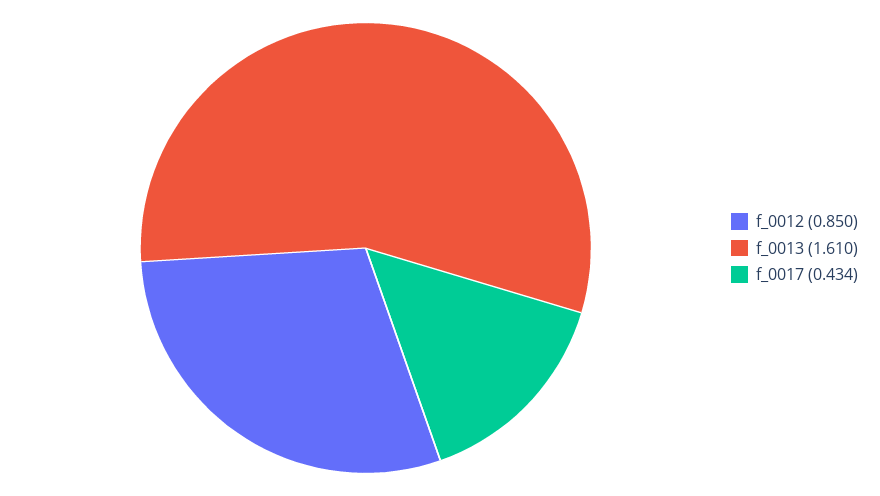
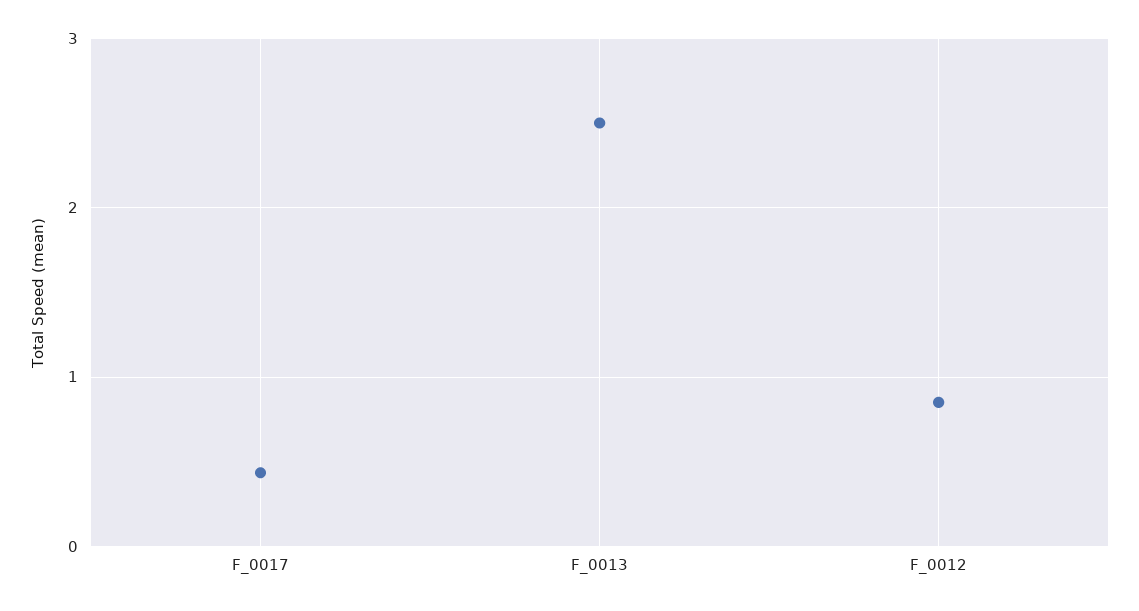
f_0013: 1.61 -> 2.5

